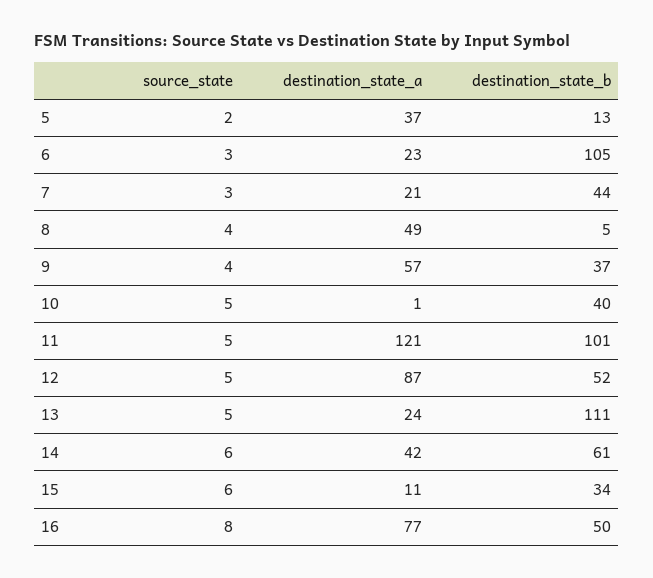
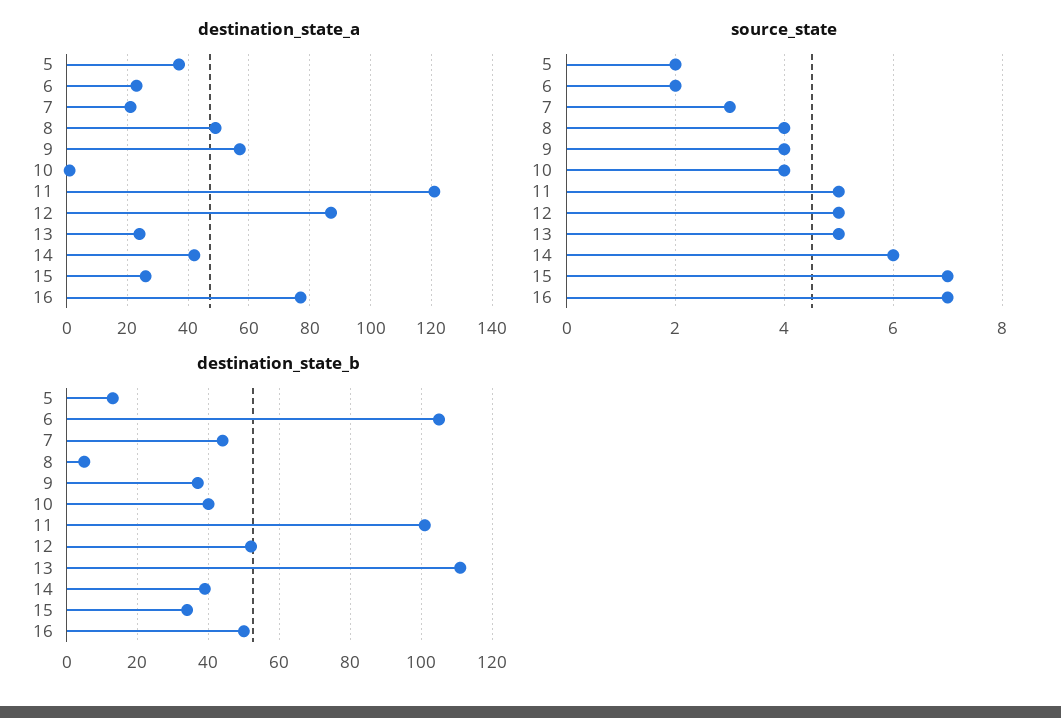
source_state, 6: 3 -> 2
source_state, 10: 5 -> 4
destination_state_b, 14: 61 -> 40
source_state, 15: 6 -> 7
destination_state_a, 15: 11 -> 25
source_state, 16: 8 -> 7

